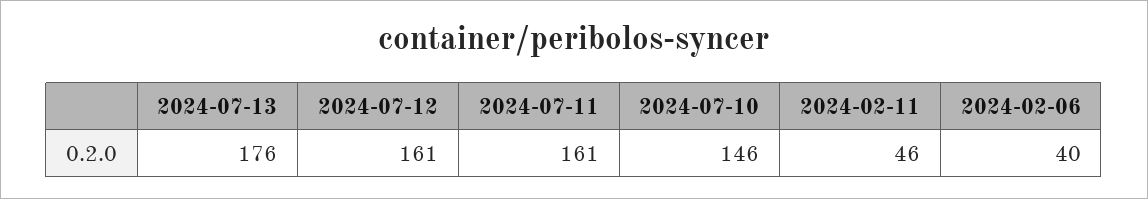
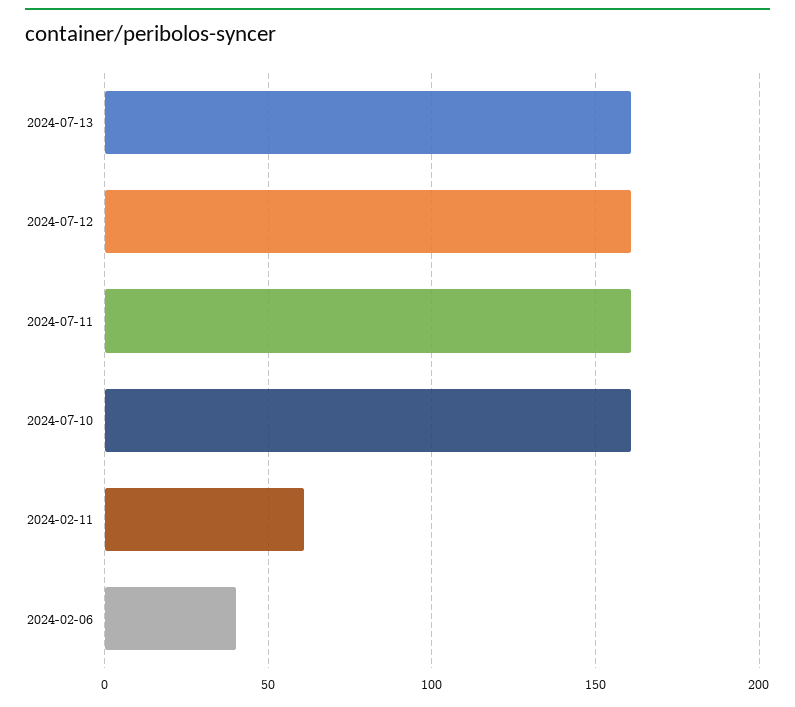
2024-07-13: 176 -> 160
2024-07-10: 146 -> 160
2024-02-11: 46 -> 60

